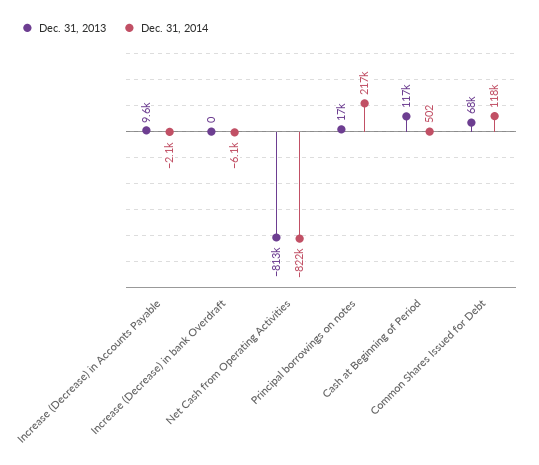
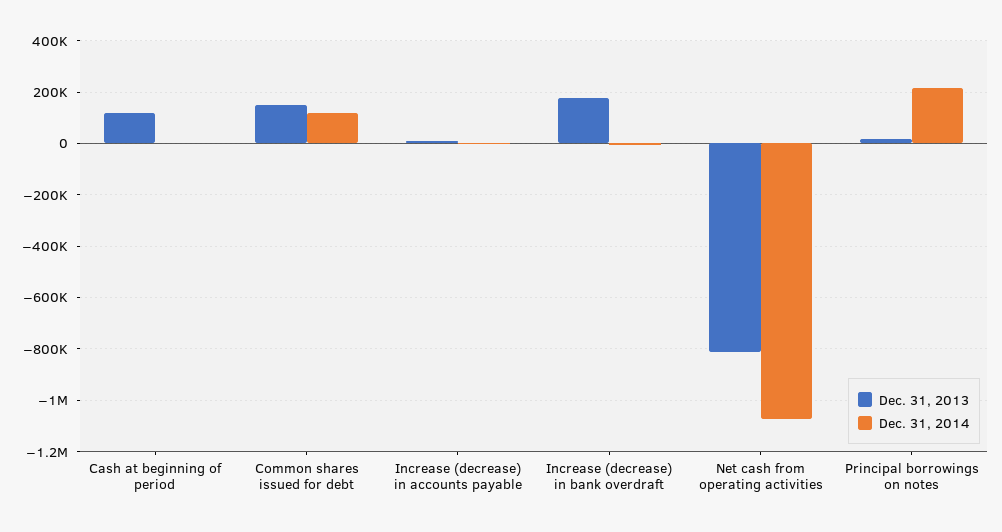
Dec. 31, 2013, Increase (Decrease) in bank Overdraft: 0 -> 175000
Dec. 31, 2014, Net Cash from Operating Activities: -822000 -> -1075000
Dec. 31, 2013, Common Shares Issued for Debt: 68000 -> 150000

